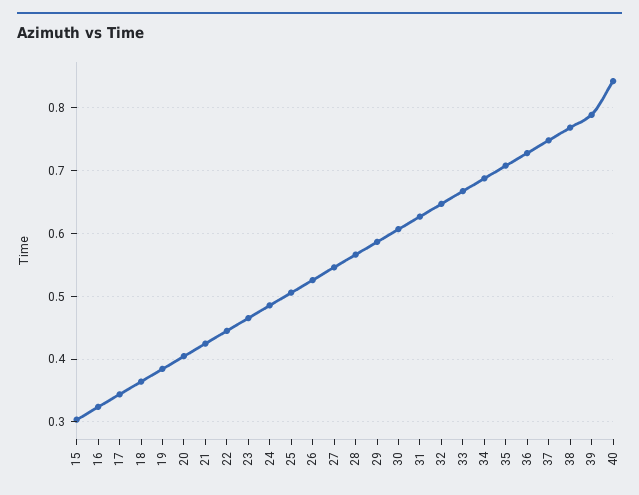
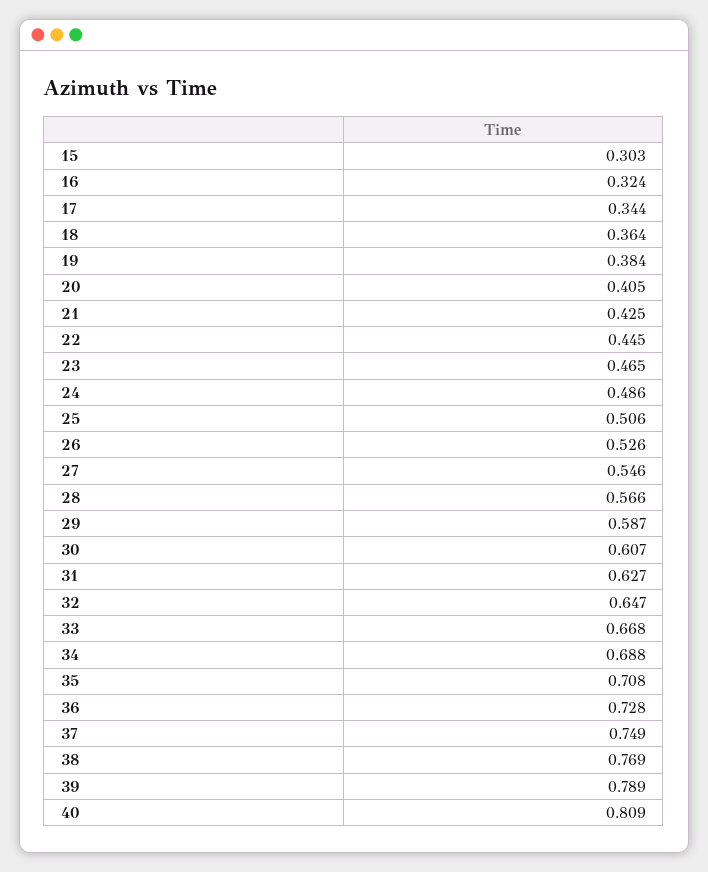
40: 0.84 -> 0.809

